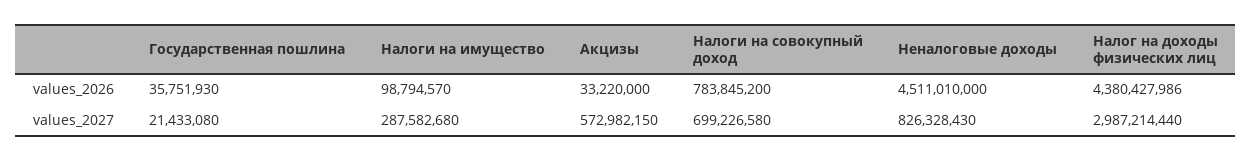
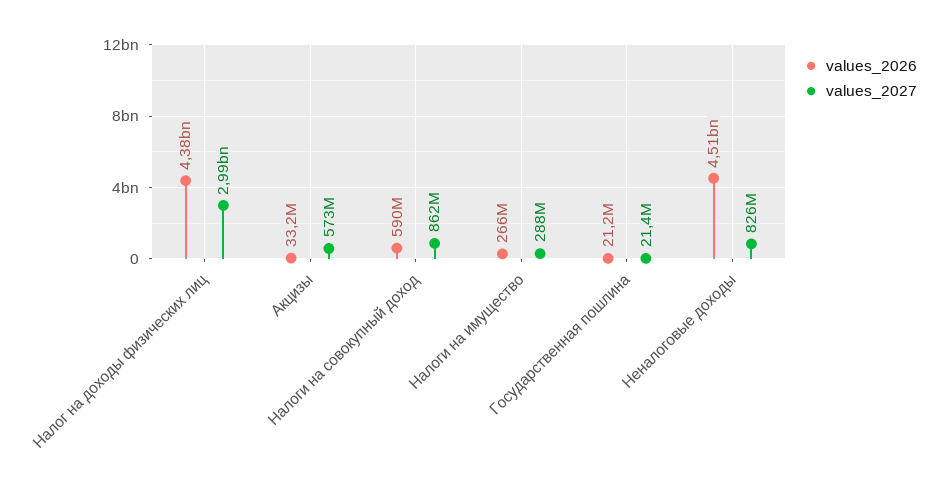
values_2026, Государственная пошлина: 35751930 -> 21200000
values_2026, Налоги на имущество: 98794570 -> 266000000
values_2026, Налоги на совокупный доход: 783845200 -> 590000000
values_2027, Налоги на совокупный доход: 699226580 -> 862000000

